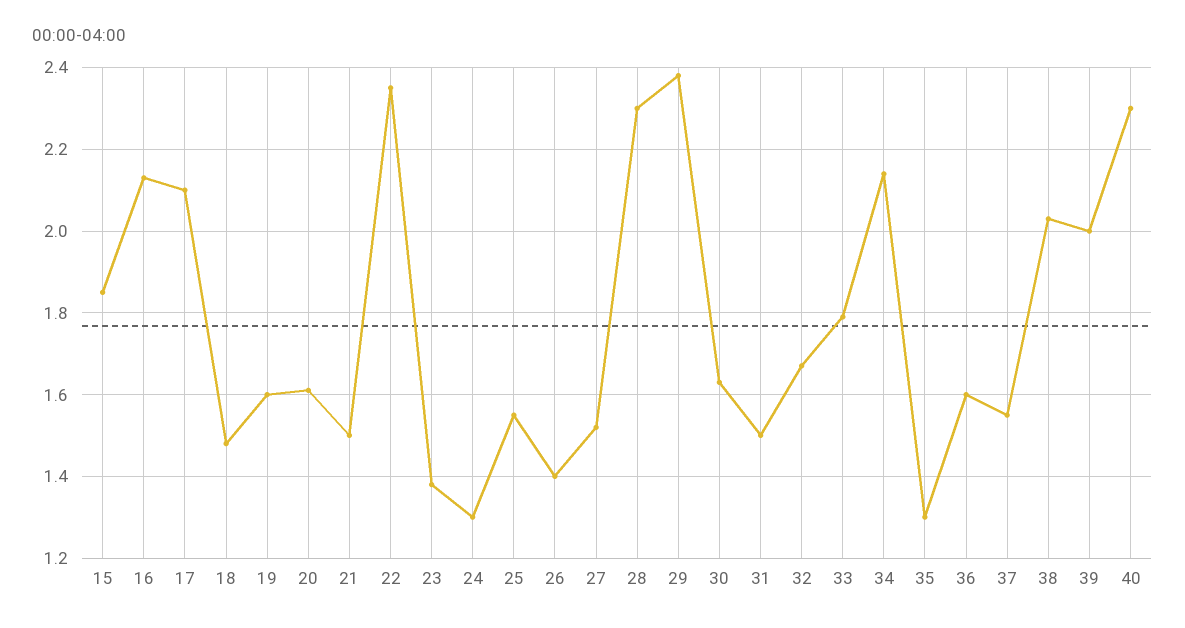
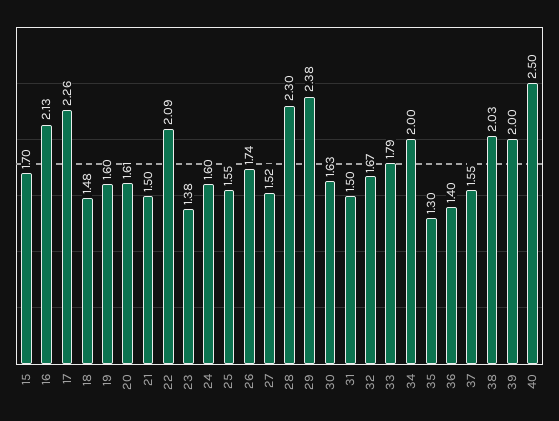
15: 1.85 -> 1.7
17: 2.1 -> 2.26
22: 2.35 -> 2.09
24: 1.3 -> 1.6
26: 1.4 -> 1.74
34: 2.15 -> 2
36: 1.6 -> 1.4
40: 2.3 -> 2.5

